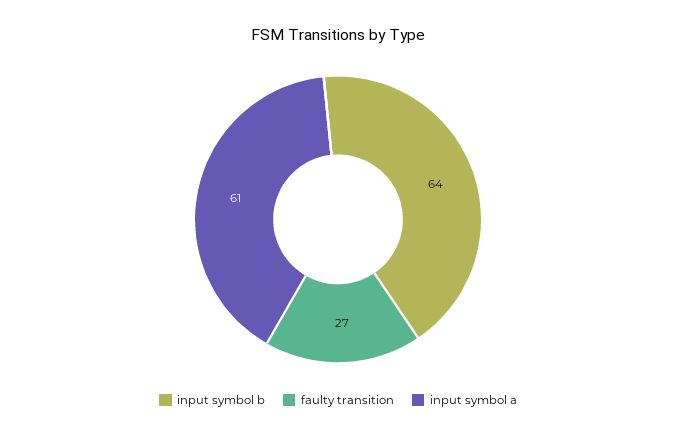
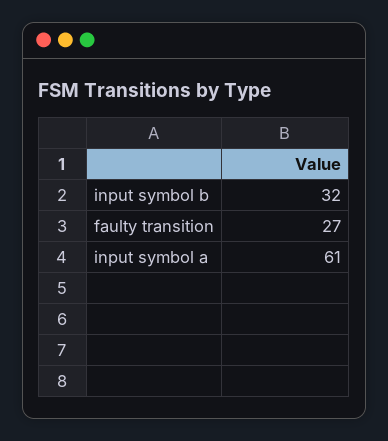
input symbol b: 64 -> 32

